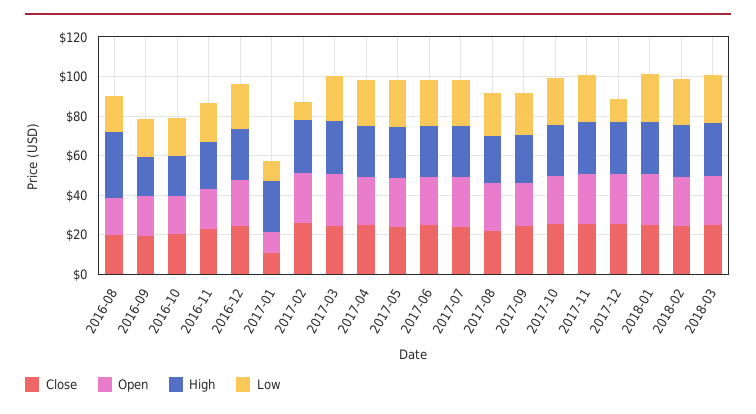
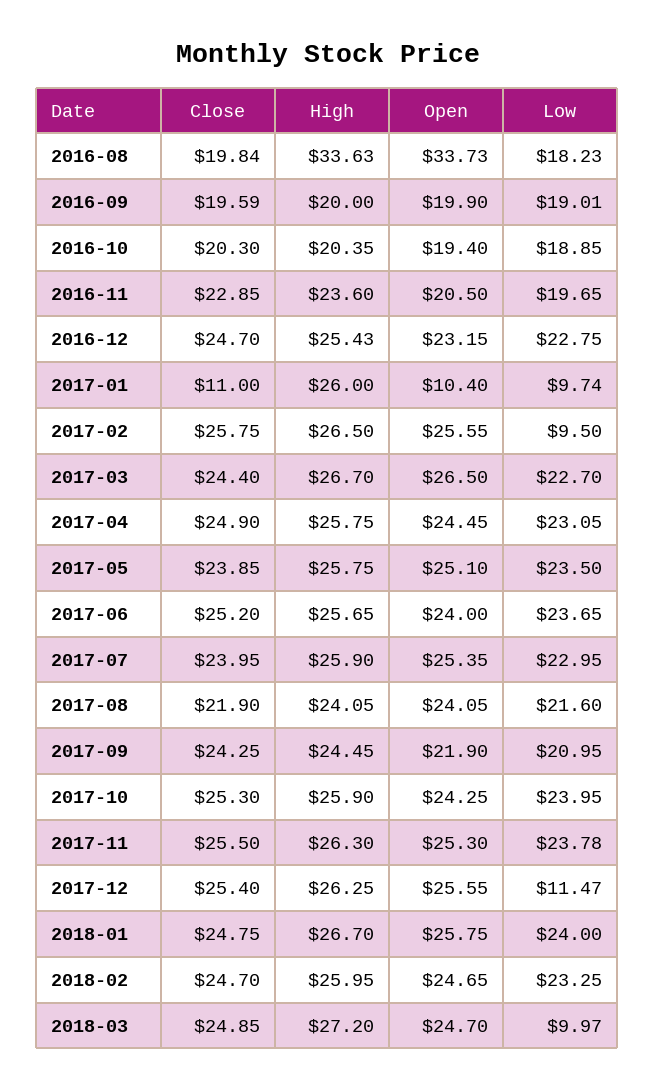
Open, 2016-08: 20 -> 33.73
Low, 2018-03: 25 -> 9.97

